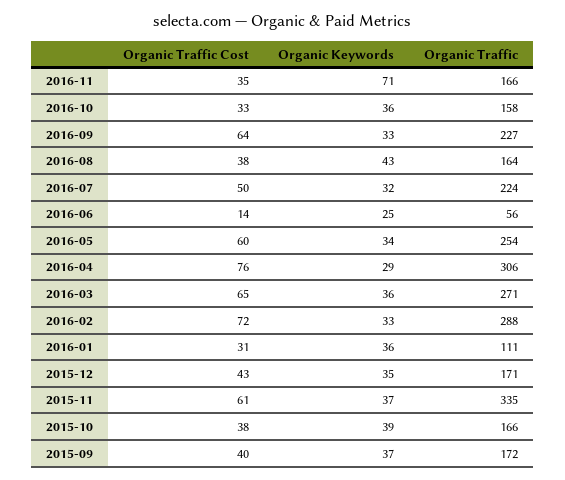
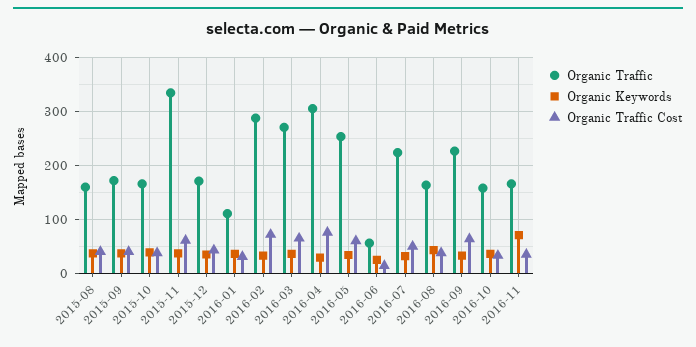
Organic Traffic, 2015-08: none -> 160
Organic Keywords, 2015-08: none -> 40
Organic Traffic Cost, 2015-08: none -> 40

